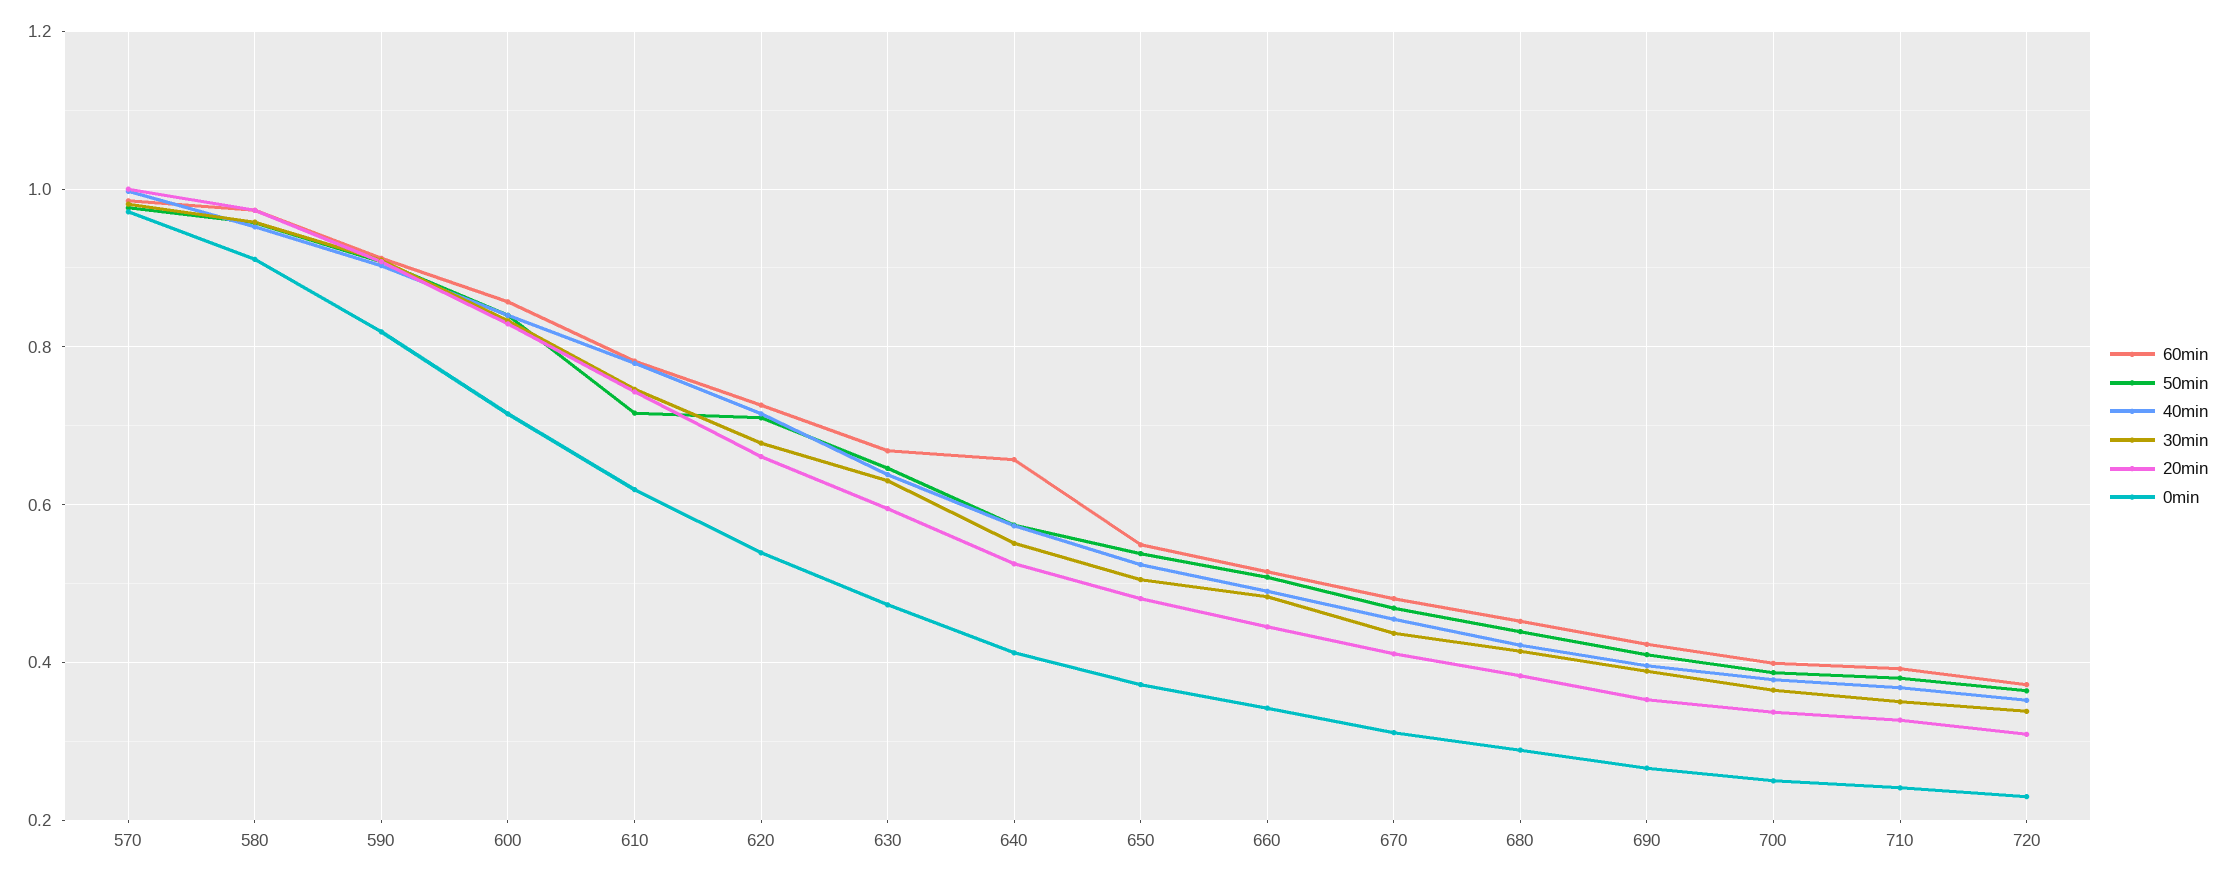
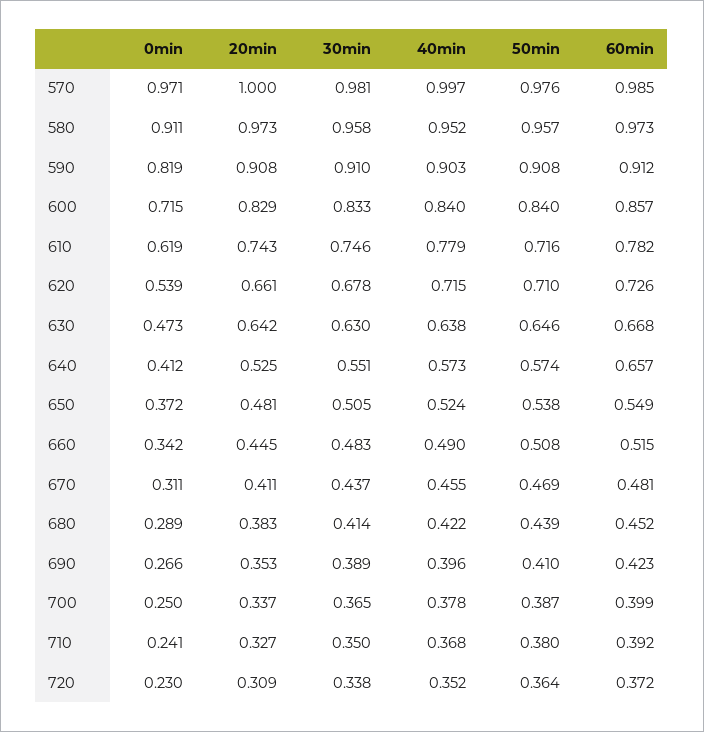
20min, 630: 0.6 -> 0.642

